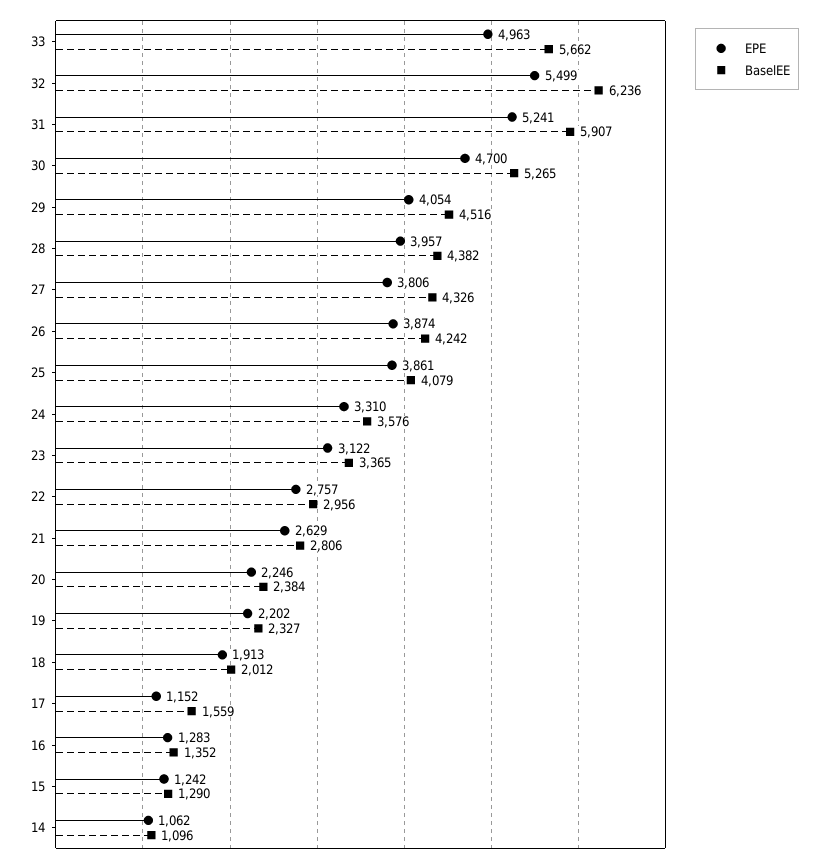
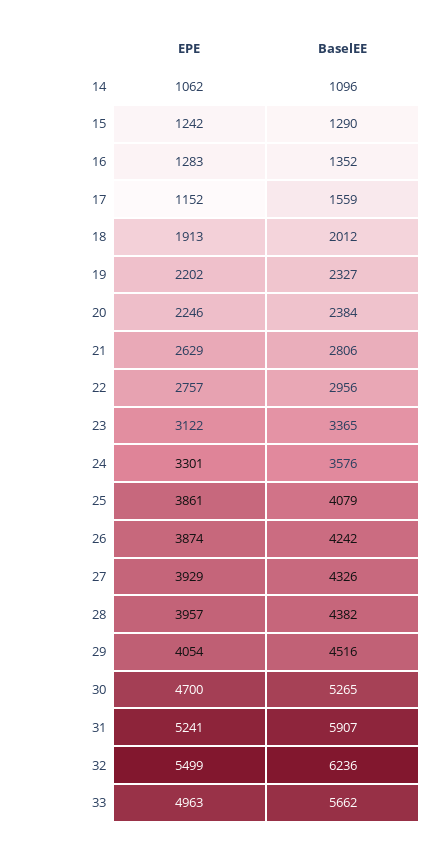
EPE, 27: 3806 -> 3929
EPE, 24: 3310 -> 3301

